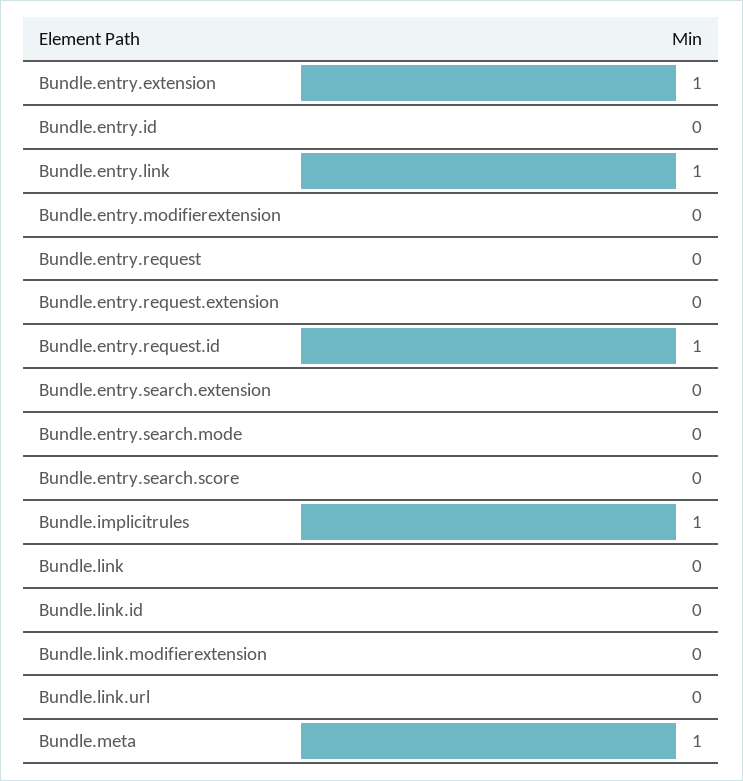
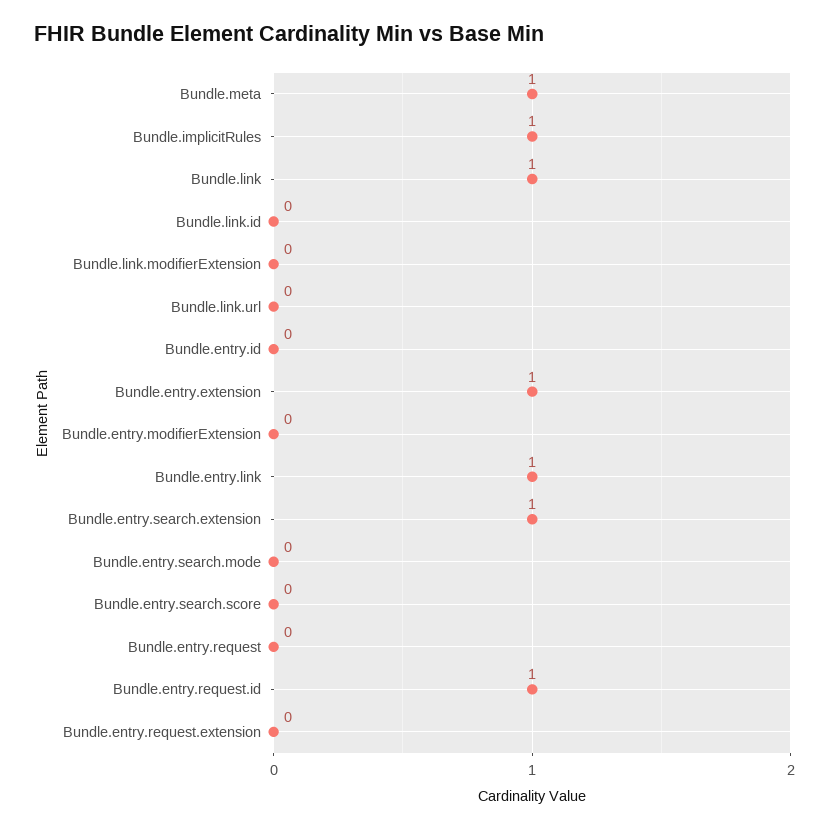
Bundle.entry.search.extension: 0 -> 1
Bundle.link: 0 -> 1

